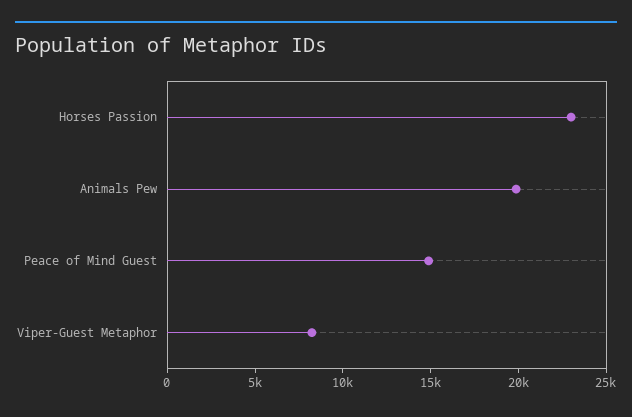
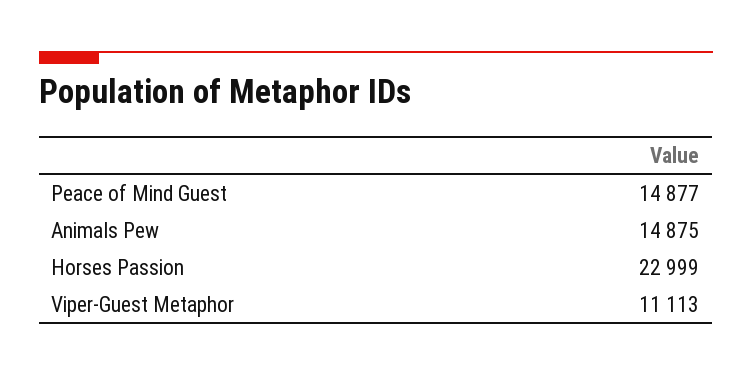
Animals Pew: 20000 -> 14875
Viper-Guest Metaphor: 8000 -> 11113

